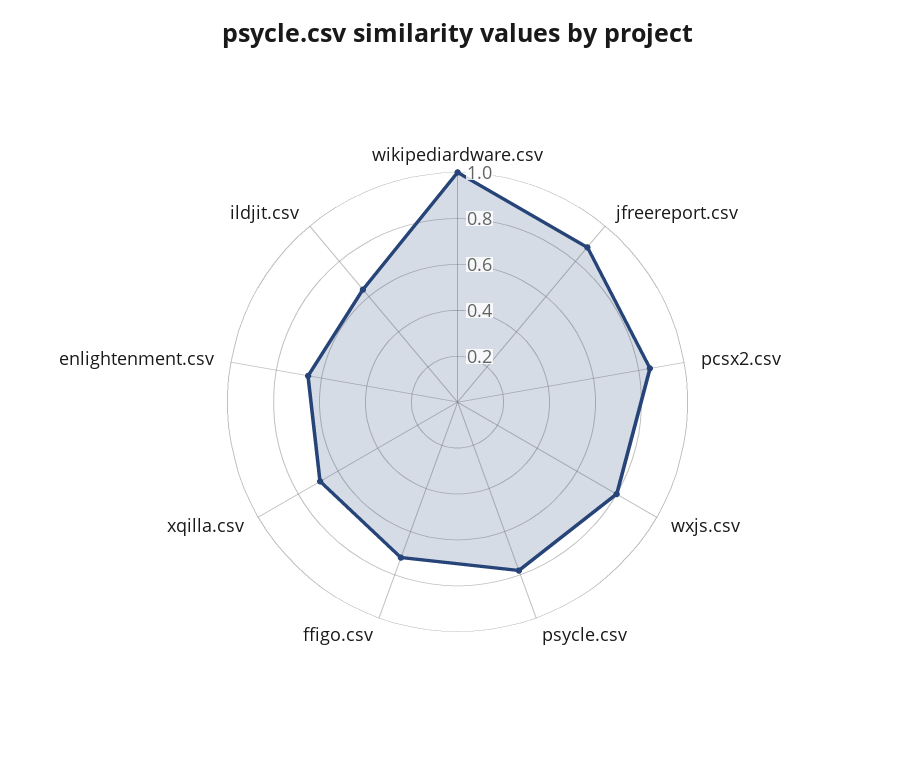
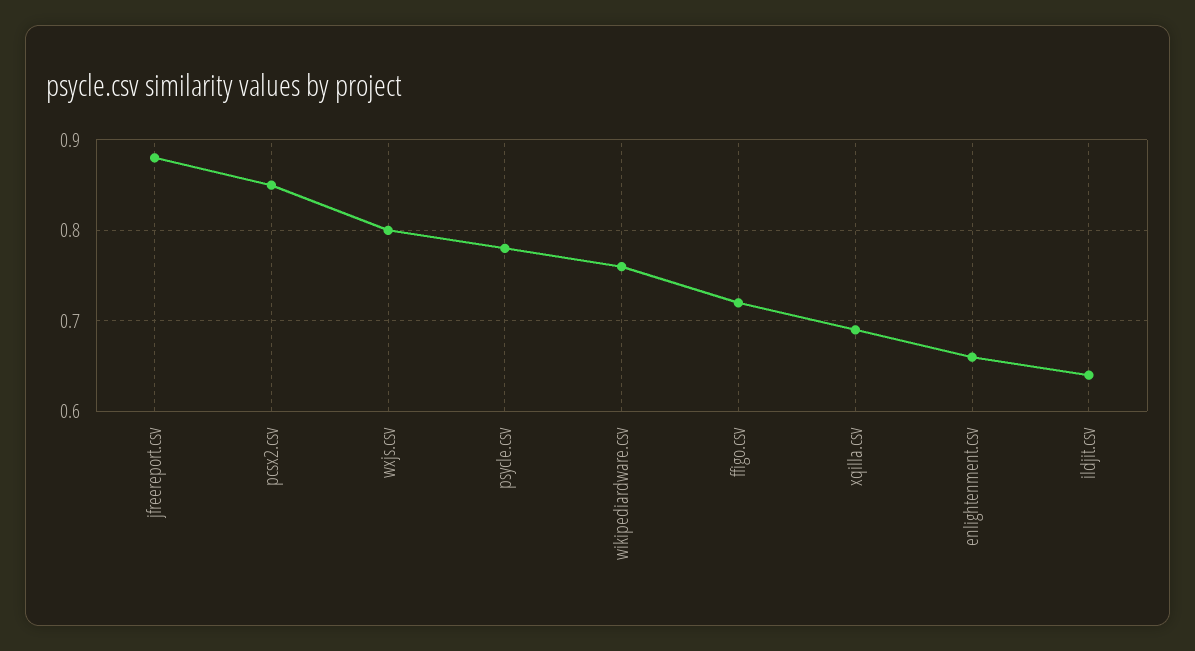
wikipediardware.csv: 1 -> 0.76

